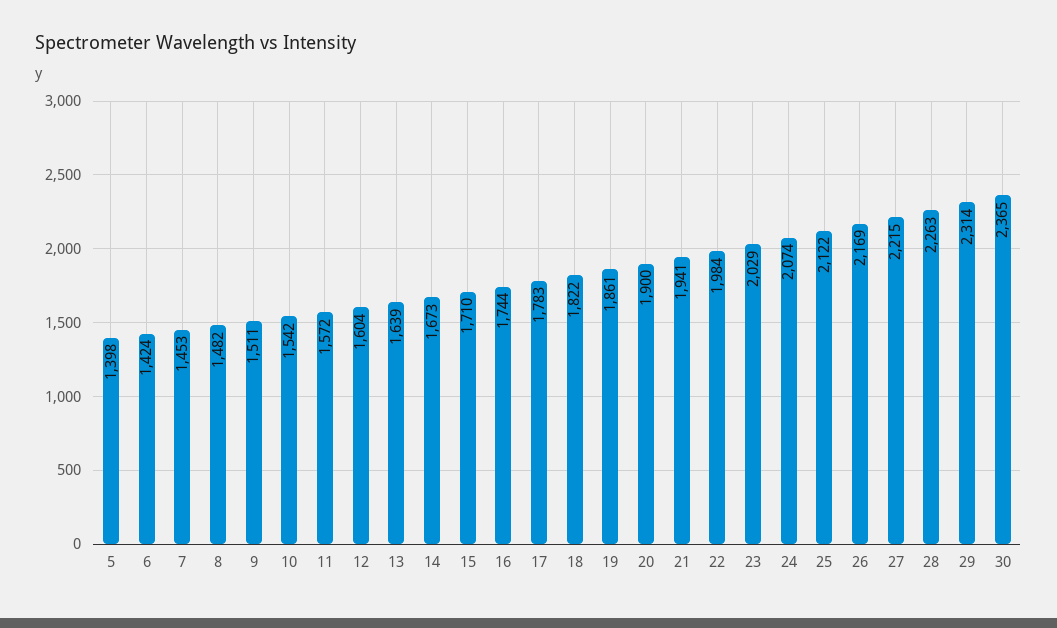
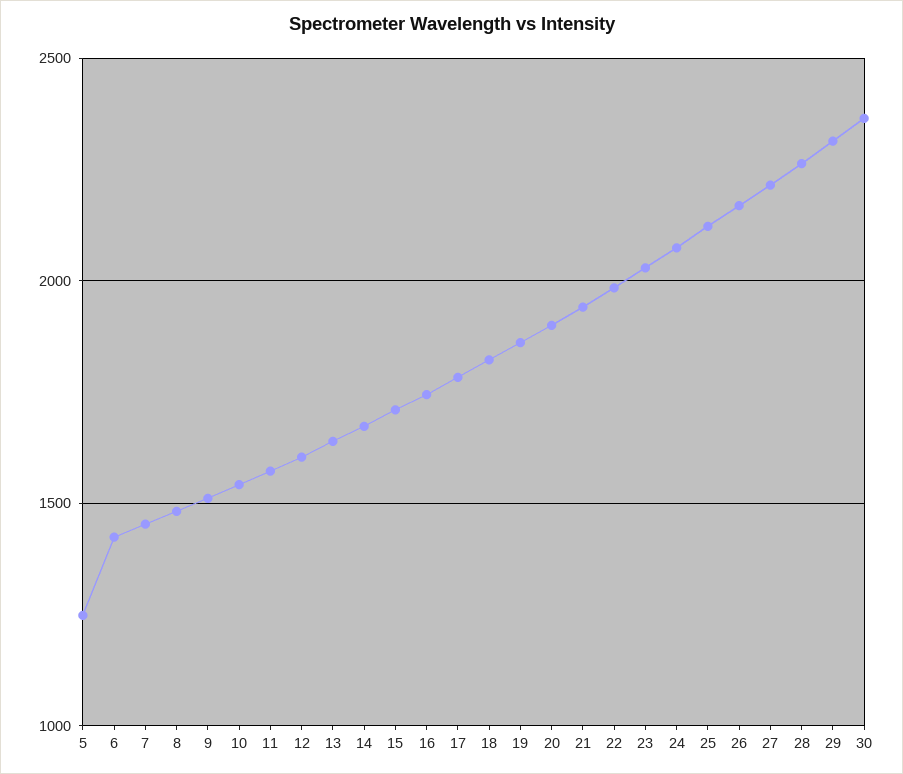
5: 1398 -> 1250

